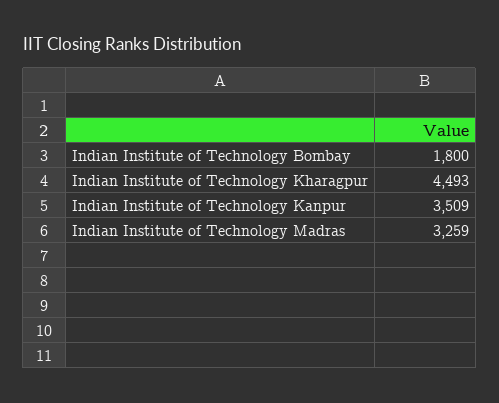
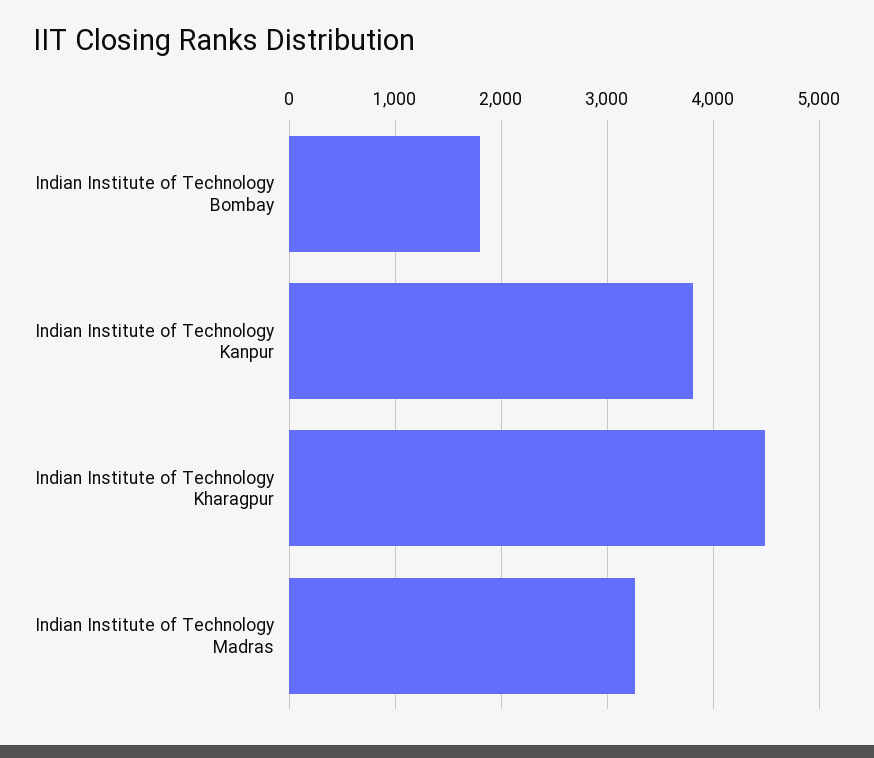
Indian Institute of Technology Kanpur: 3509 -> 3800

